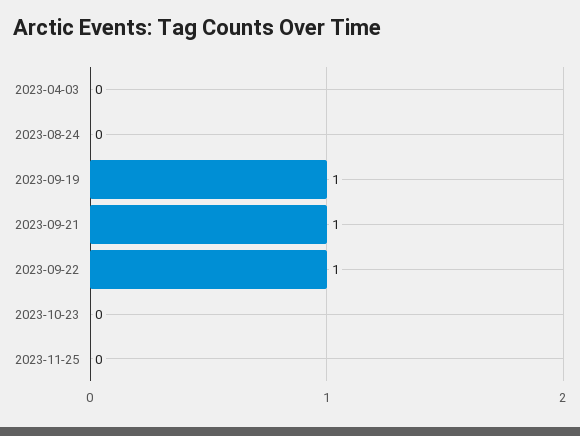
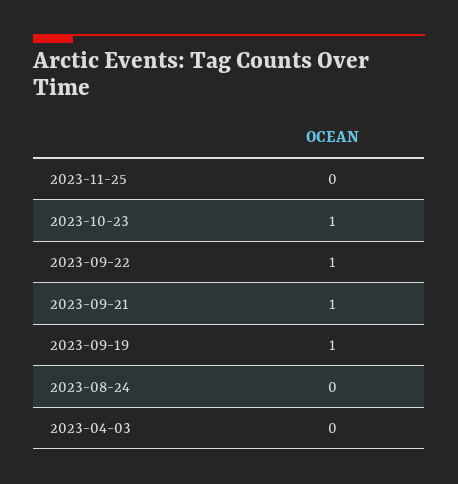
2023-10-23: 0 -> 1

